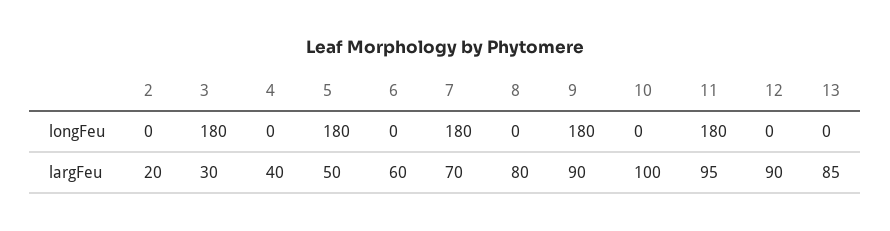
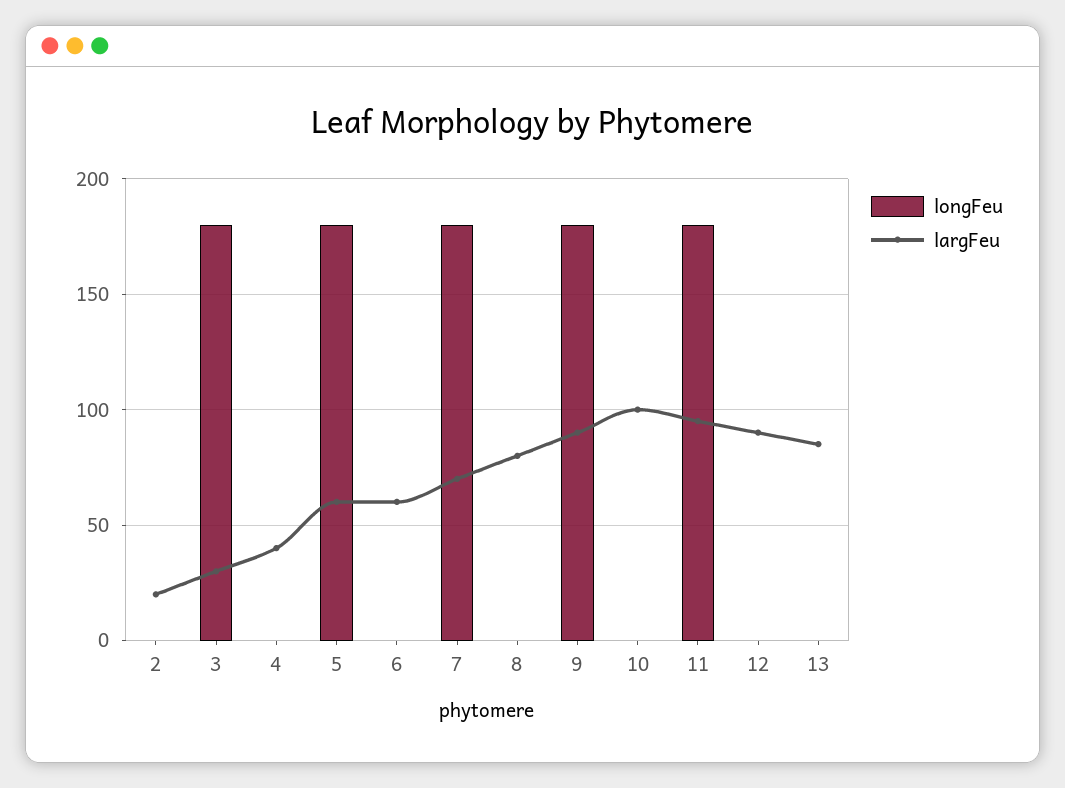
largFeu, 5: 50 -> 60

